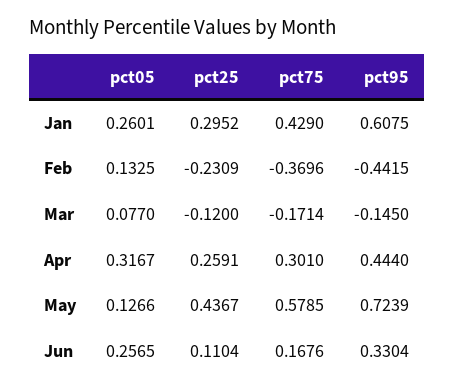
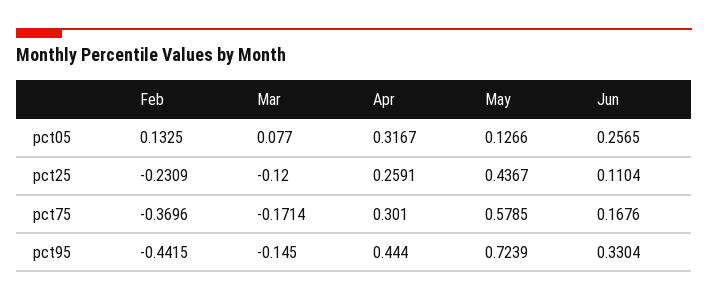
pct05, Jan: 0.2601 -> none
pct25, Jan: 0.2952 -> none
pct75, Jan: 0.429 -> none
pct95, Jan: 0.6075 -> none

